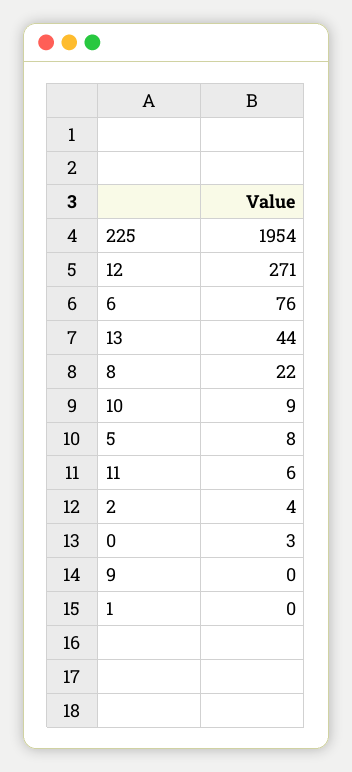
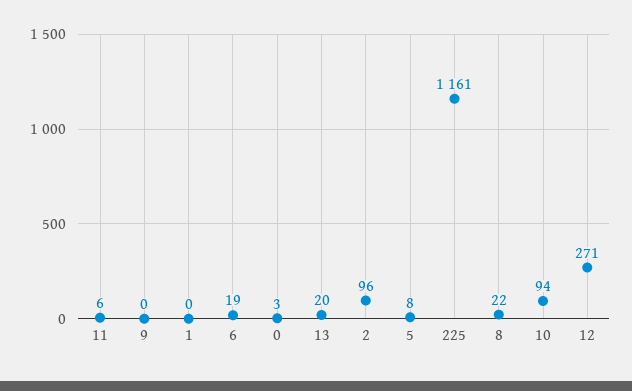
225: 1954 -> 1161
6: 76 -> 19
13: 44 -> 20
10: 9 -> 94
2: 4 -> 96

